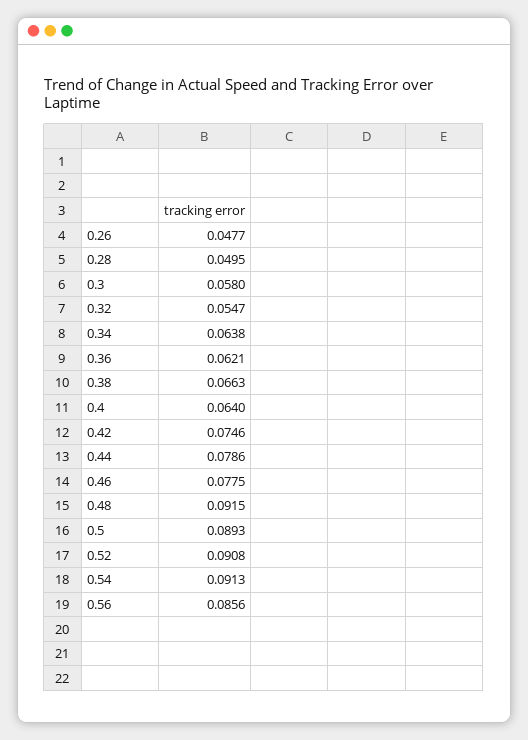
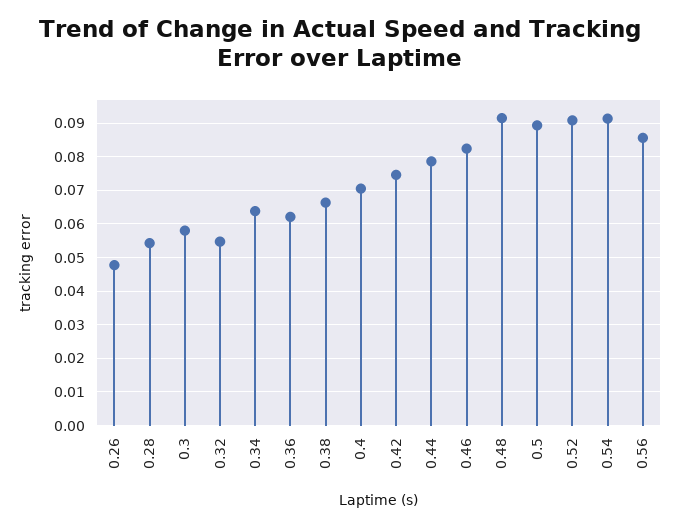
0.28: 0.0495 -> 0.054
0.4: 0.064 -> 0.07
0.46: 0.0775 -> 0.082

